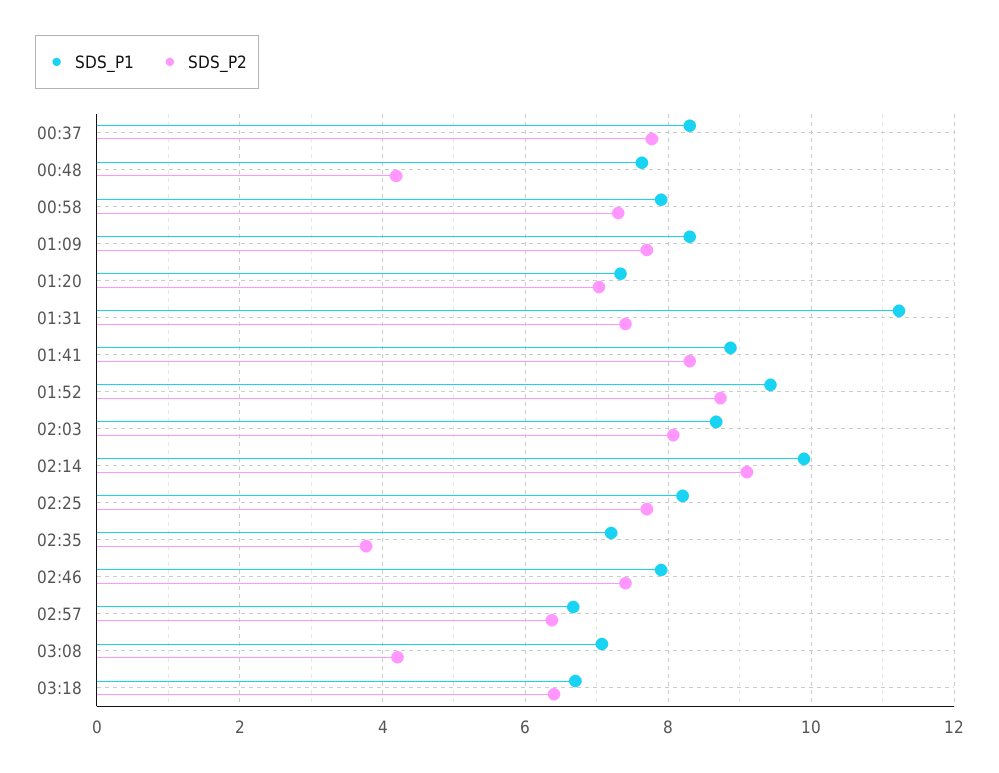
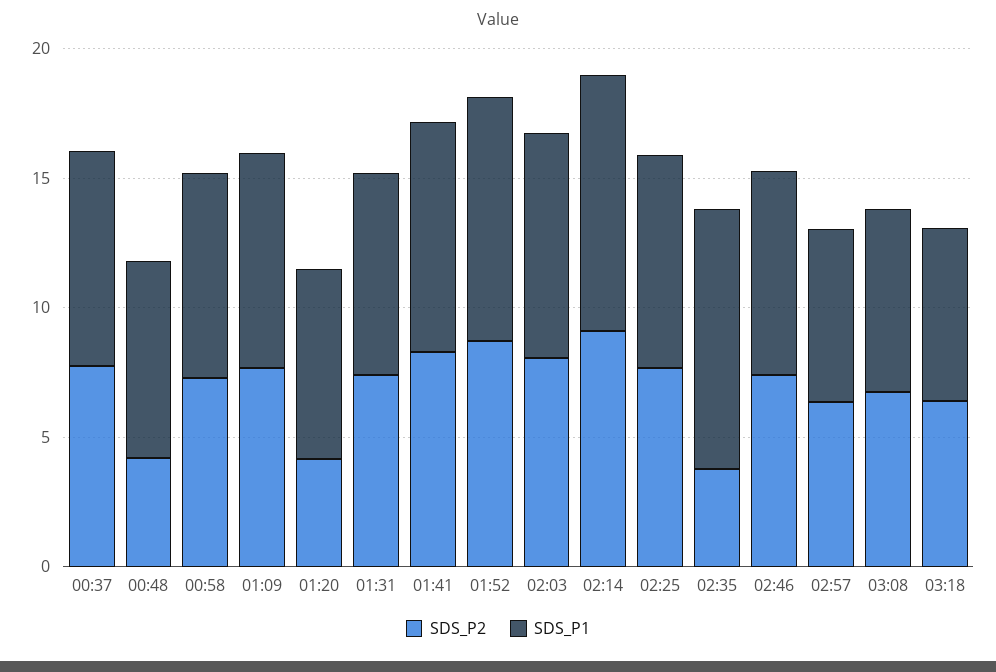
SDS_P2, 01:20: 7 -> 4
SDS_P1, 01:31: 11.2 -> 8
SDS_P1, 02:35: 7.2 -> 10
SDS_P2, 03:08: 4.2 -> 7

